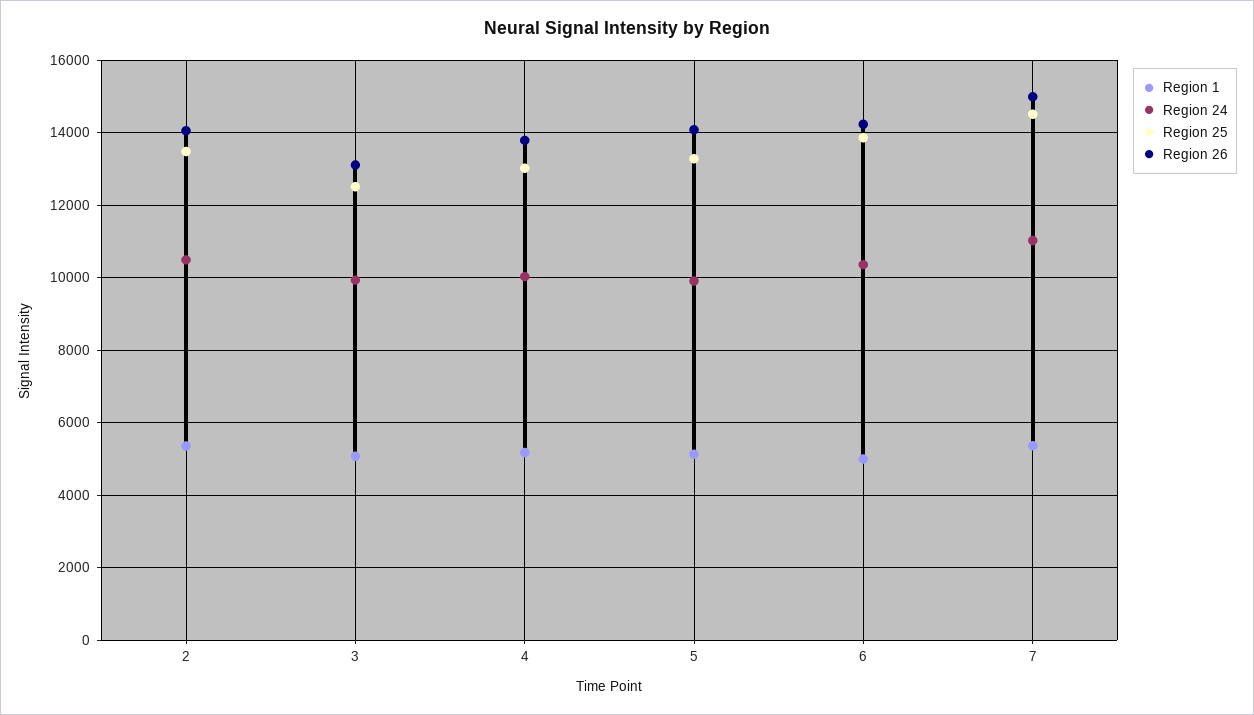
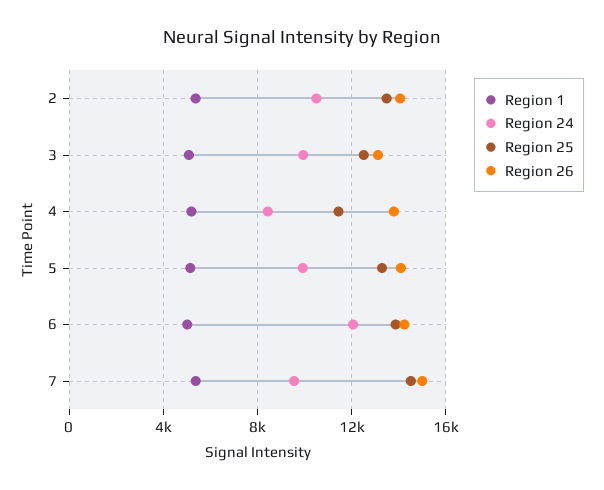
Region 24, 4: 10000 -> 8500
Region 25, 4: 13000 -> 11500
Region 24, 6: 10400 -> 12000
Region 24, 7: 11000 -> 9500

